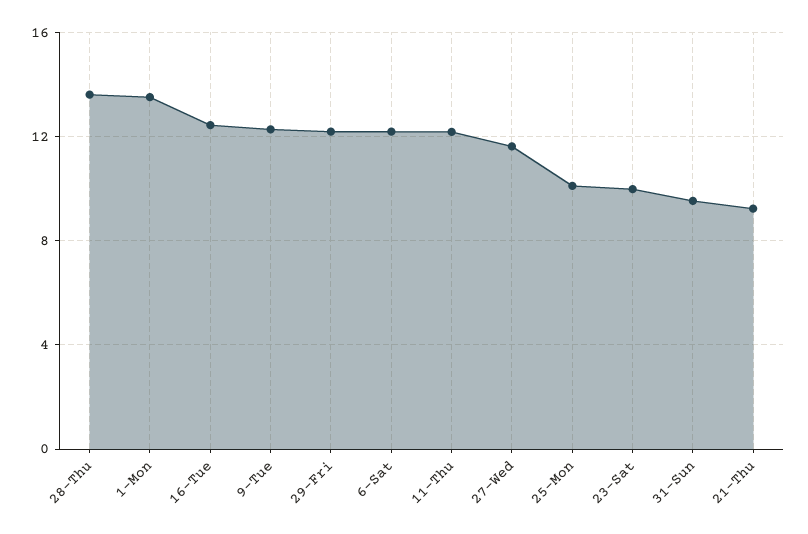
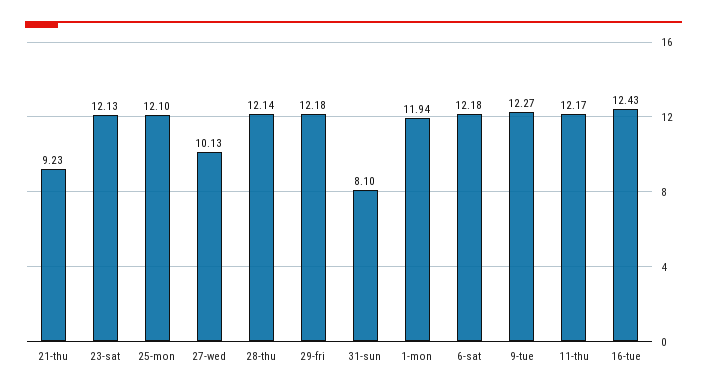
28-Thu: 13.5 -> 12.14
1-Mon: 13.5 -> 11.94
27-Wed: 11.5 -> 10.13
25-Mon: 10 -> 12.1
23-Sat: 10 -> 12.13
31-Sun: 9.5 -> 8.1

